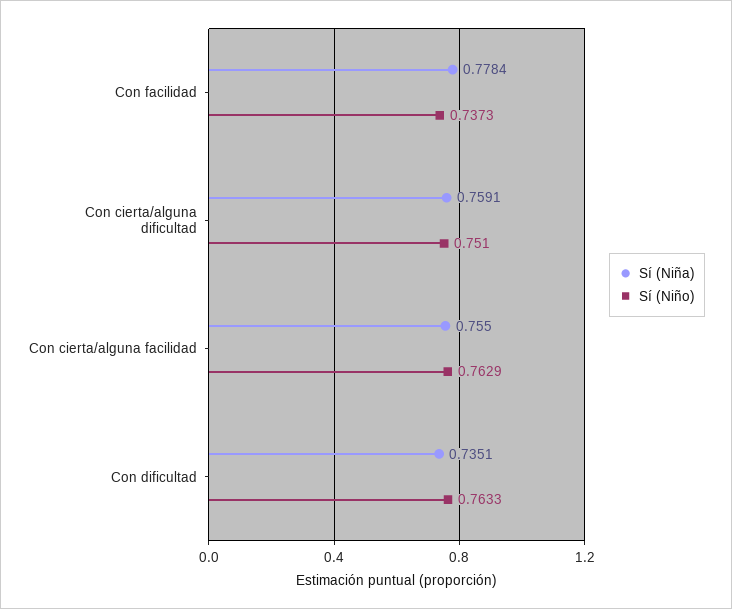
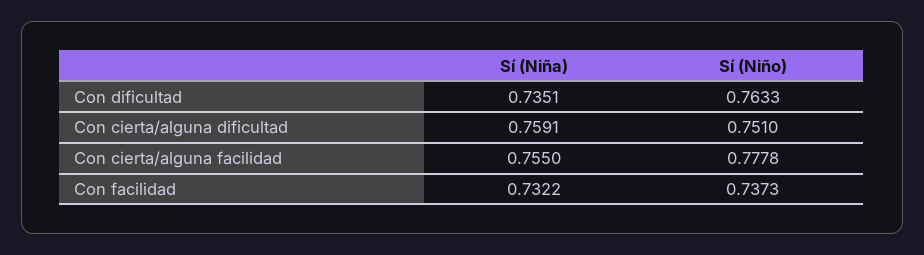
Sí (Niña), Con facilidad: 0.7784 -> 0.7322
Sí (Niño), Con cierta/alguna facilidad: 0.7629 -> 0.7778

